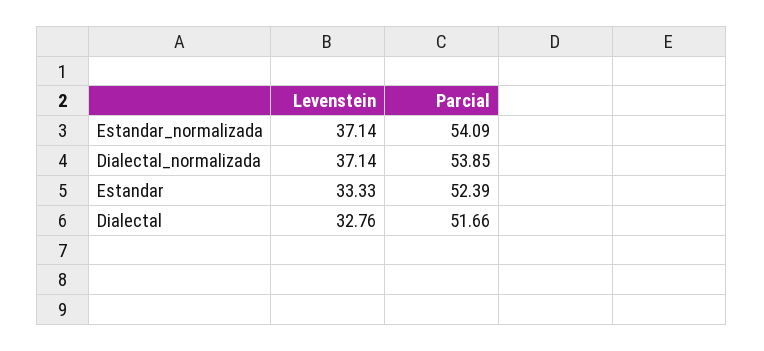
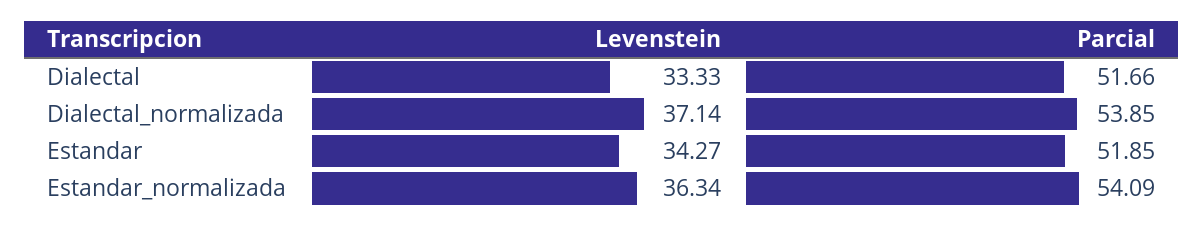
Levenstein, Estandar_normalizada: 37.14 -> 36.34
Levenstein, Estandar: 33.33 -> 34.27
Parcial, Estandar: 52.39 -> 51.85
Levenstein, Dialectal: 32.76 -> 33.33

